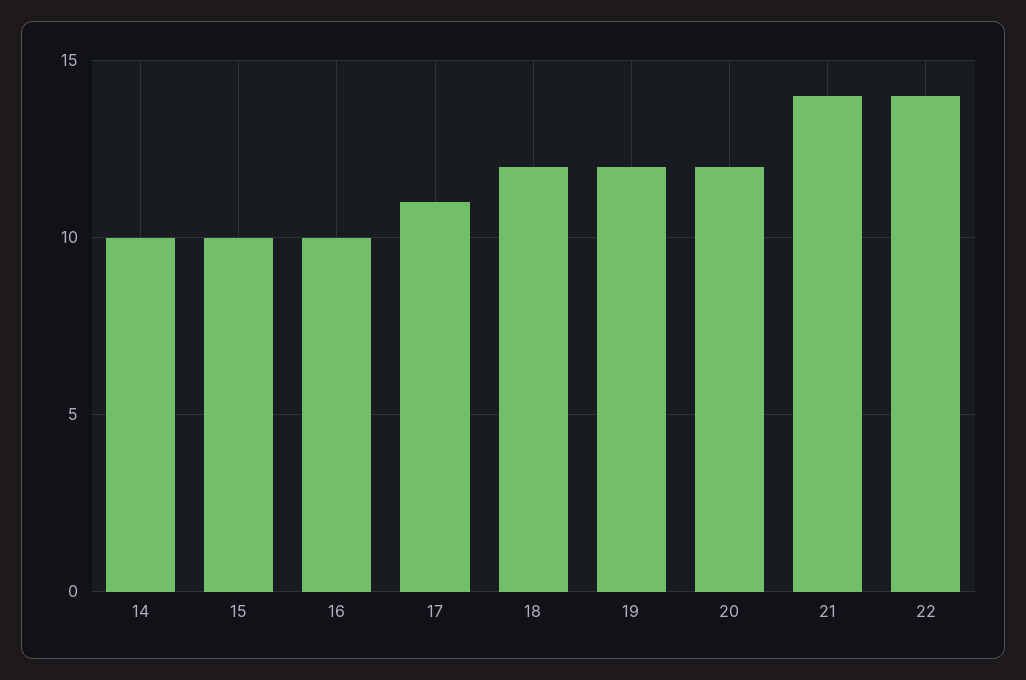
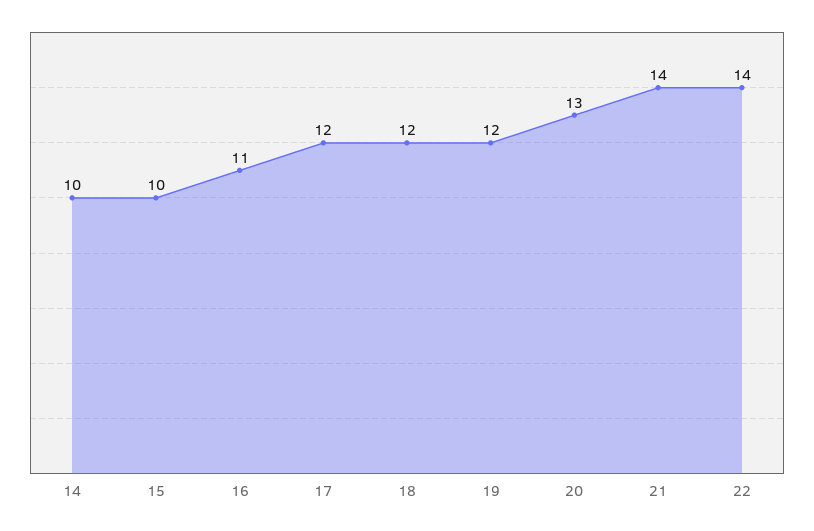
16: 10 -> 11
17: 11 -> 12
20: 12 -> 13

